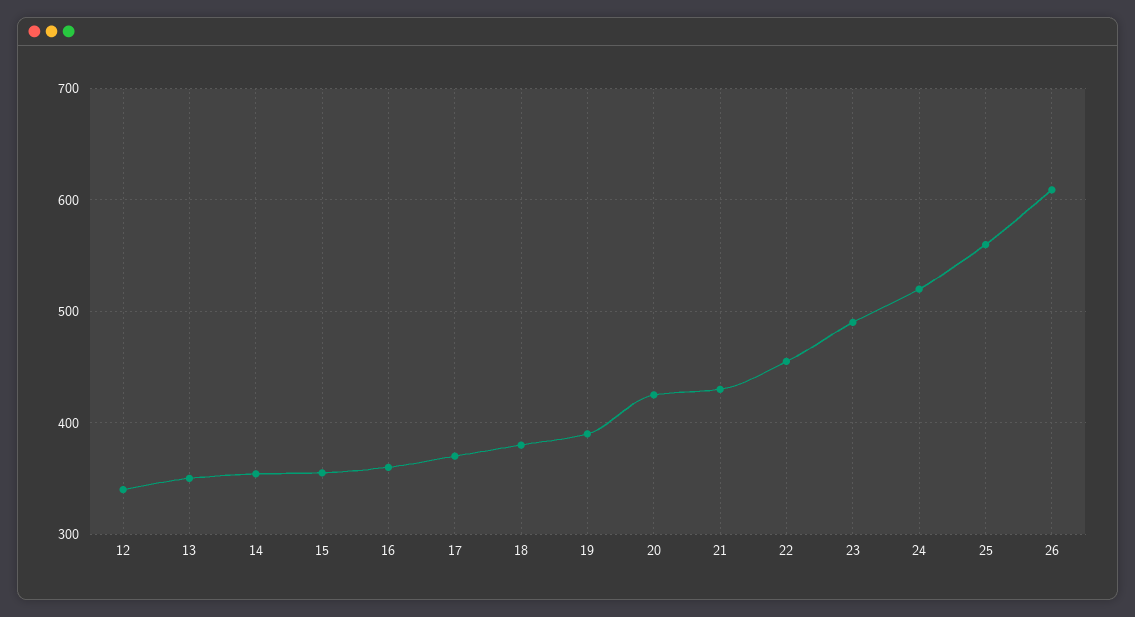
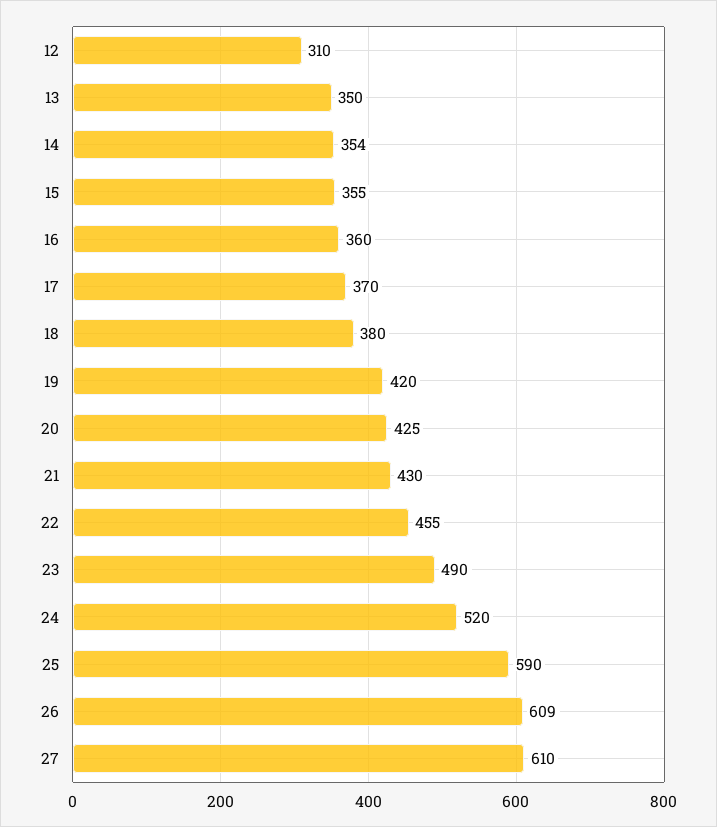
12: 340 -> 310
19: 390 -> 420
25: 560 -> 590
27: none -> 610

